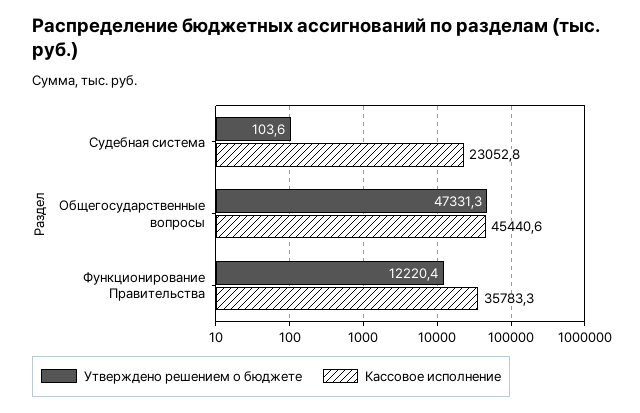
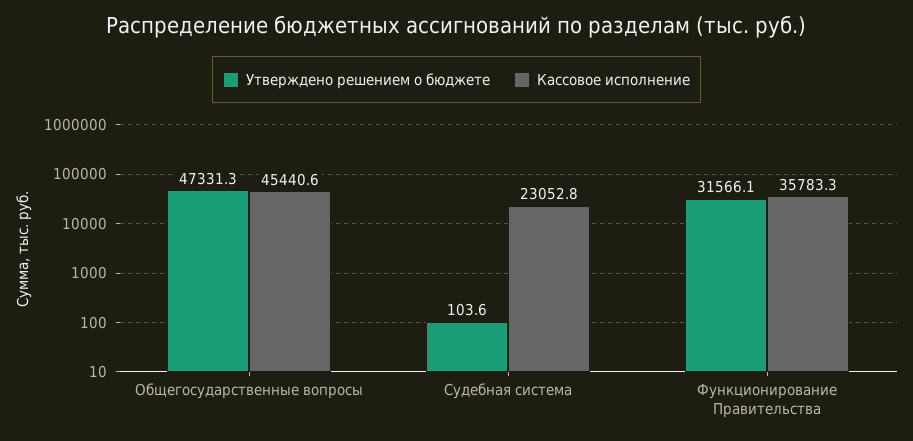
Утверждено решением о бюджете, Функционирование Правительства: 12220.4 -> 31566.1

